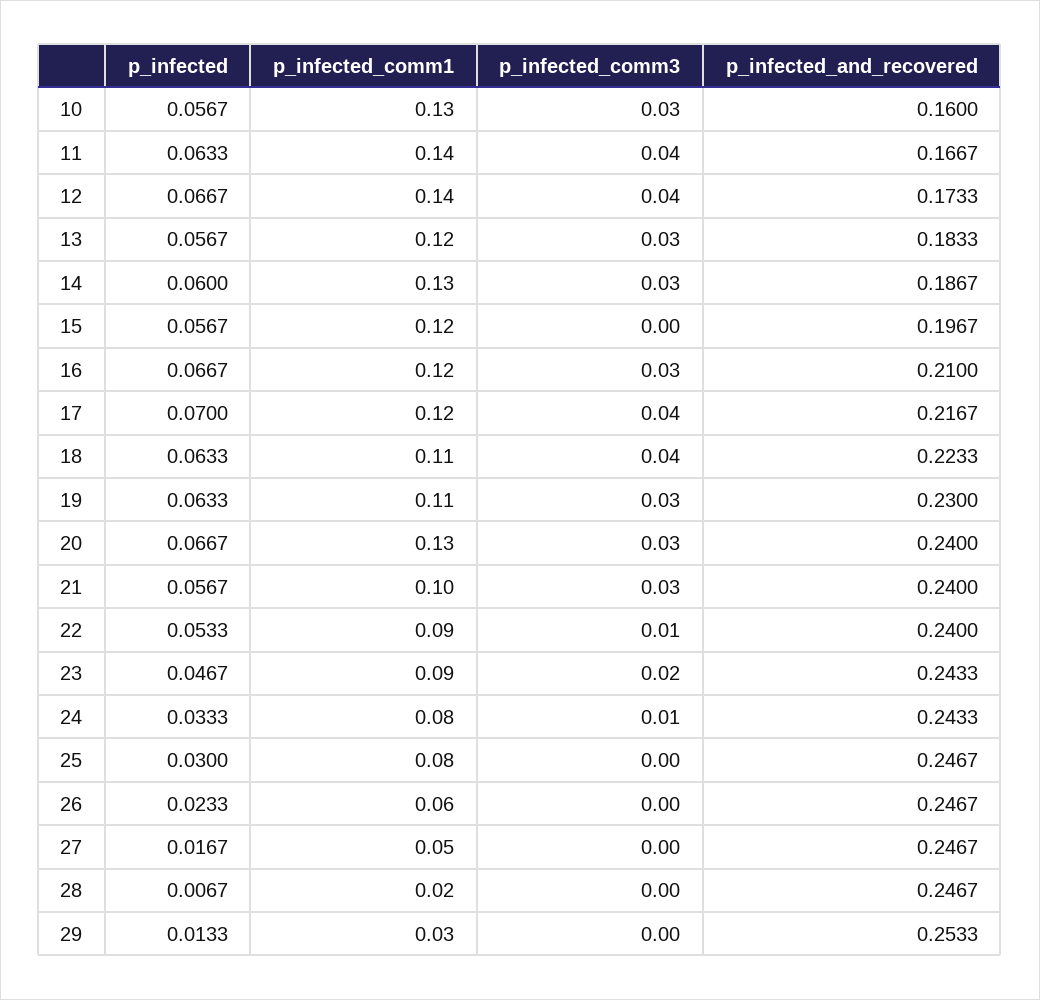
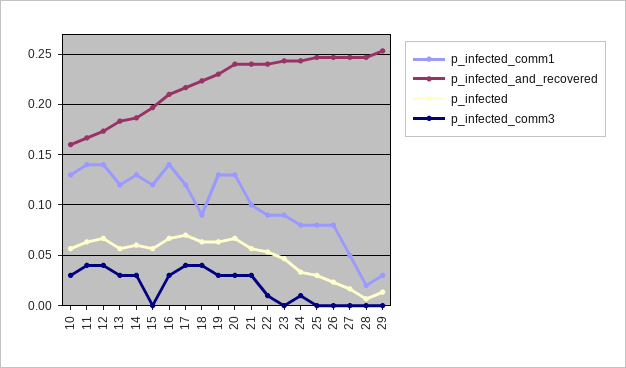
p_infected_comm1, 16: 0.12 -> 0.14
p_infected_comm1, 18: 0.11 -> 0.09
p_infected_comm1, 19: 0.11 -> 0.13
p_infected_comm3, 23: 0.02 -> 0
p_infected_comm1, 26: 0.06 -> 0.08

